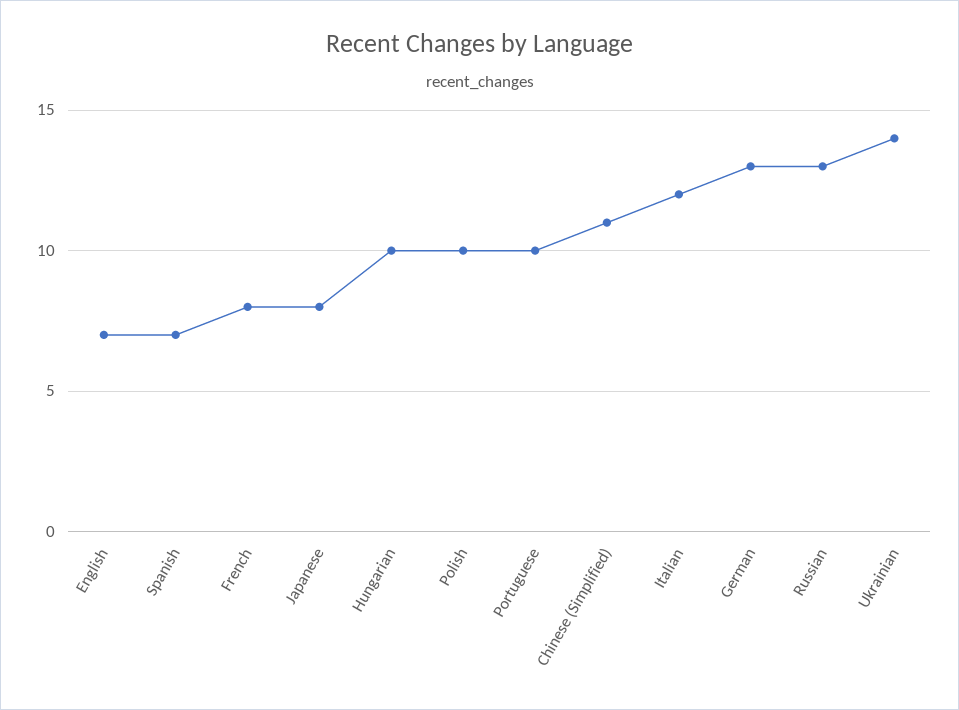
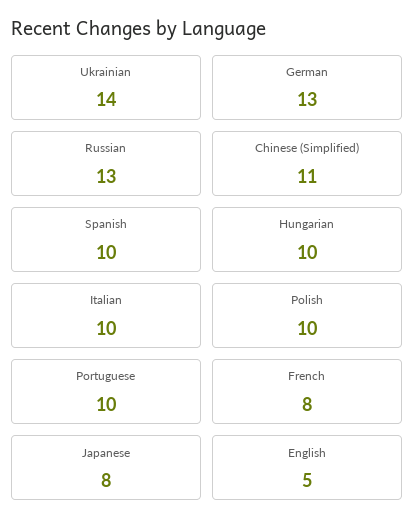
English: 7 -> 5
Spanish: 7 -> 10
Italian: 12 -> 10

